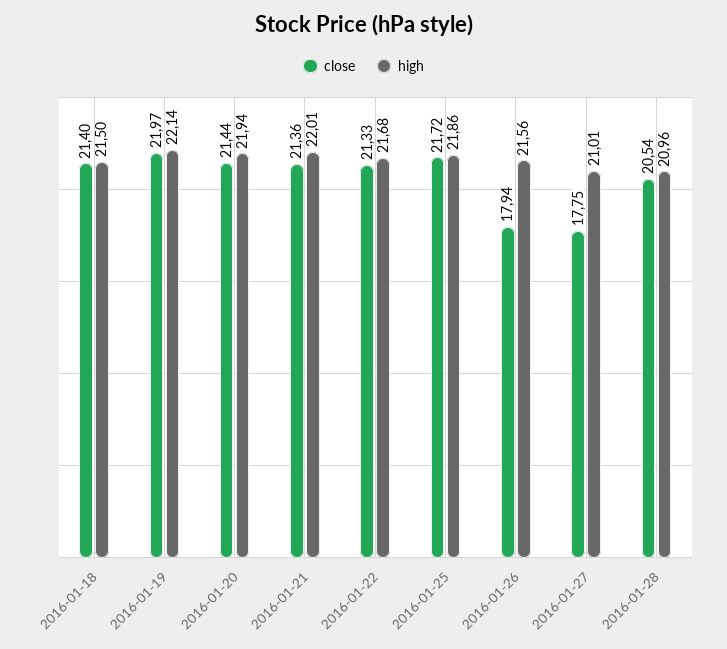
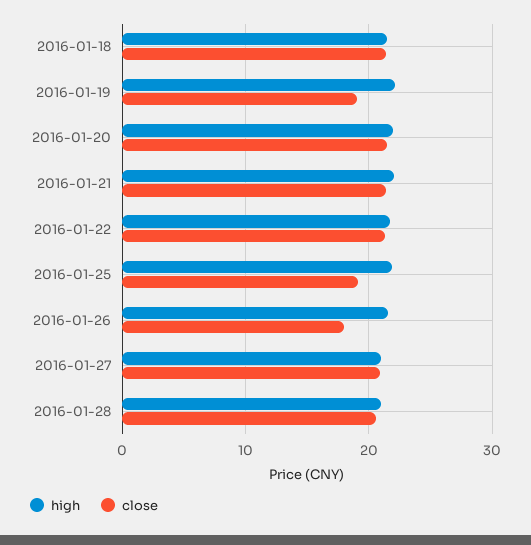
close, 2016-01-19: 21.97 -> 19
close, 2016-01-25: 21.72 -> 19
close, 2016-01-27: 17.75 -> 21

